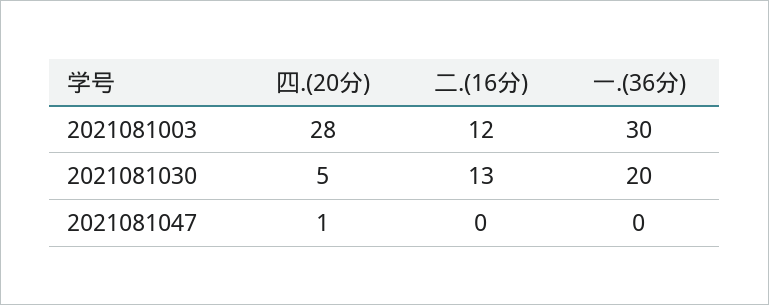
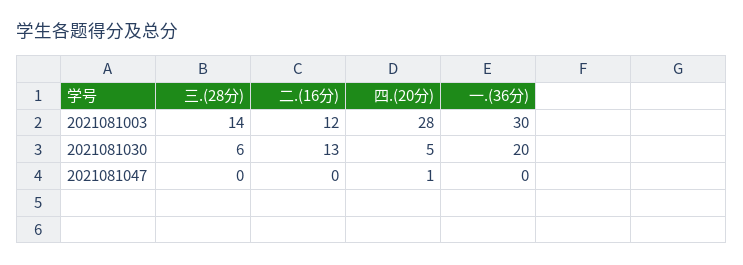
三.(28分), 2021081003: none -> 14
三.(28分), 2021081030: none -> 6
三.(28分), 2021081047: none -> 0

